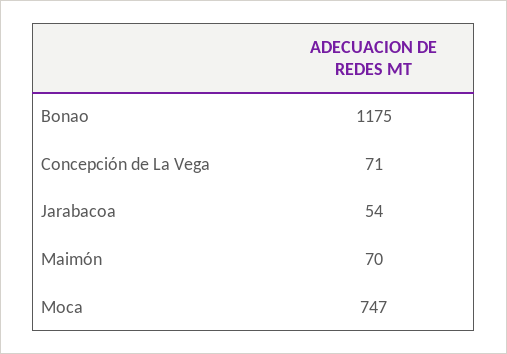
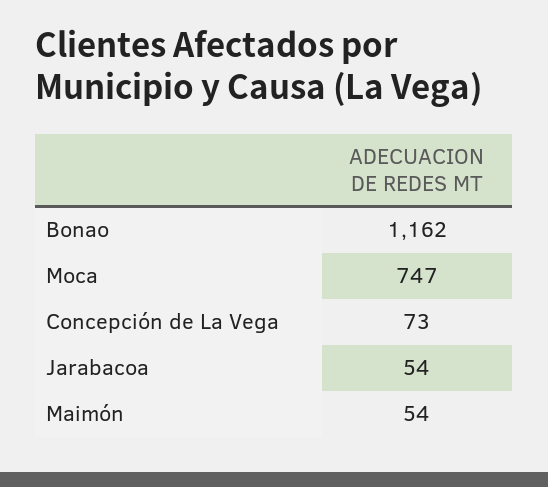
Bonao: 1175 -> 1162
Concepción de La Vega: 71 -> 73
Maimón: 70 -> 54

